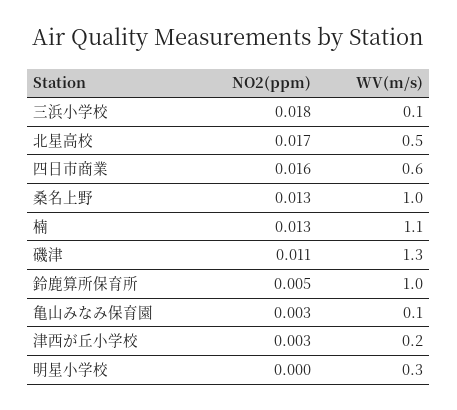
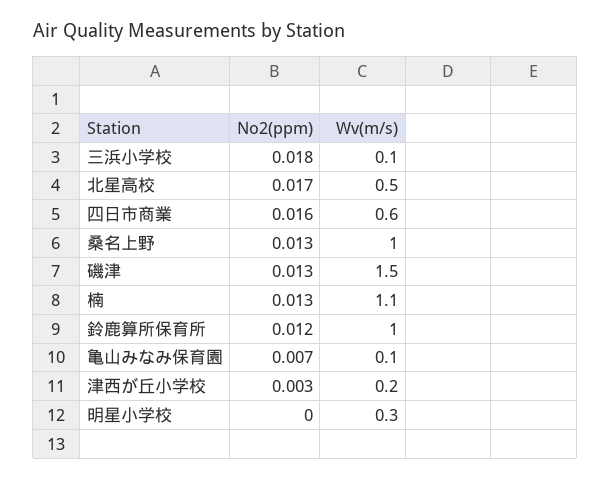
NO2(ppm), 磯津: 0.011 -> 0.013
WV(m/s), 磯津: 1.3 -> 1.5
NO2(ppm), 鈴鹿算所保育所: 0.005 -> 0.012
NO2(ppm), 亀山みなみ保育園: 0.003 -> 0.007

